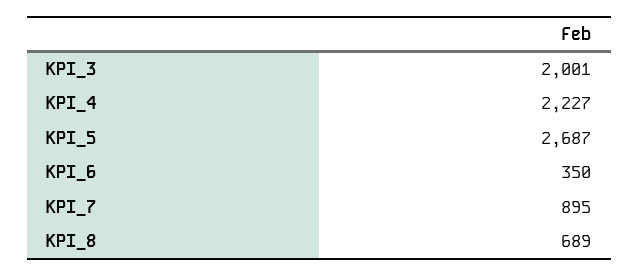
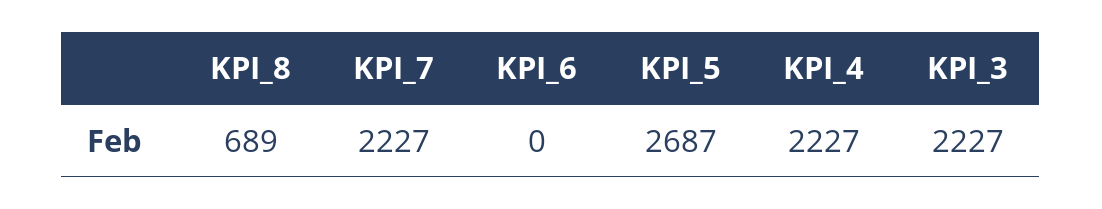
KPI_3: 2001 -> 2227
KPI_6: 350 -> 0
KPI_7: 895 -> 2227

